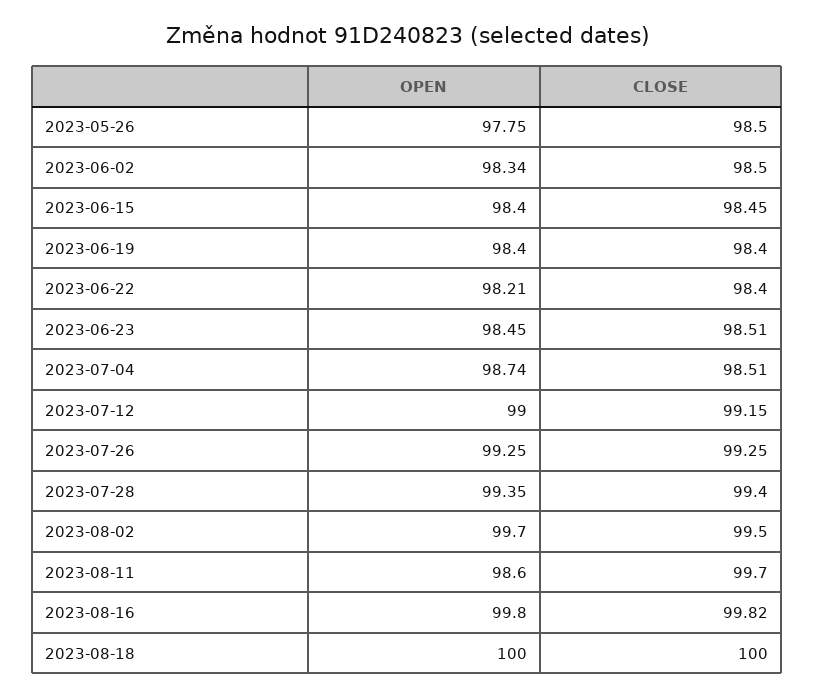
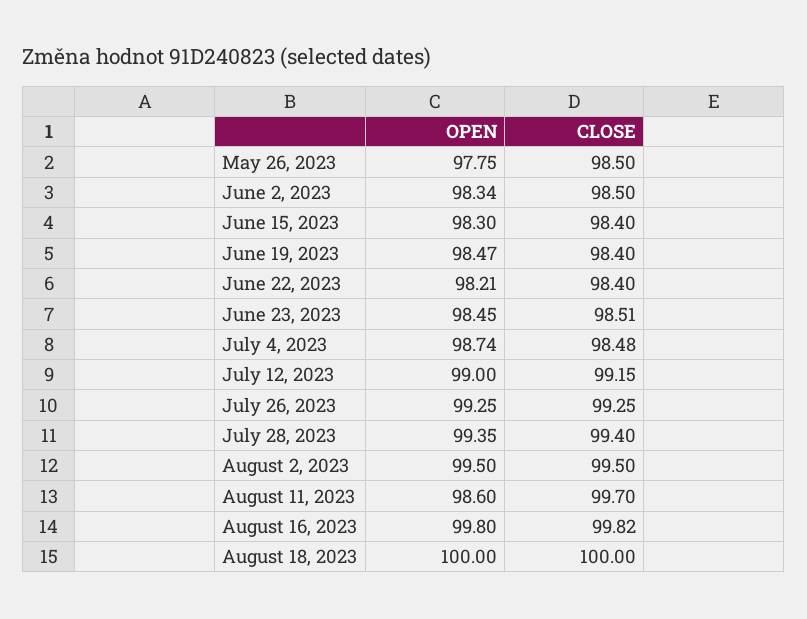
OPEN, 2023-06-15: 98.4 -> 98.3
CLOSE, 2023-06-15: 98.45 -> 98.4
OPEN, 2023-06-19: 98.4 -> 98.47
CLOSE, 2023-07-04: 98.51 -> 98.48
OPEN, 2023-08-02: 99.7 -> 99.5

